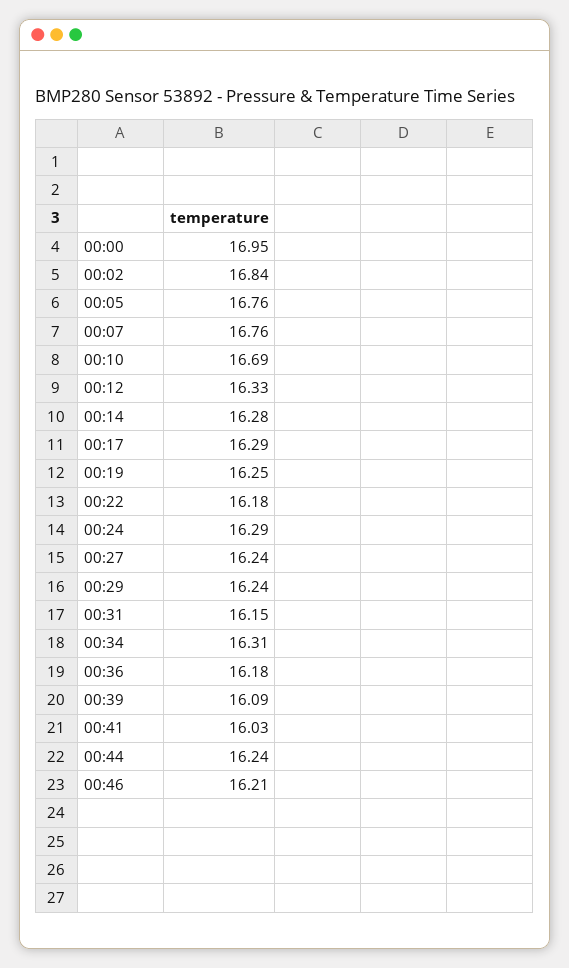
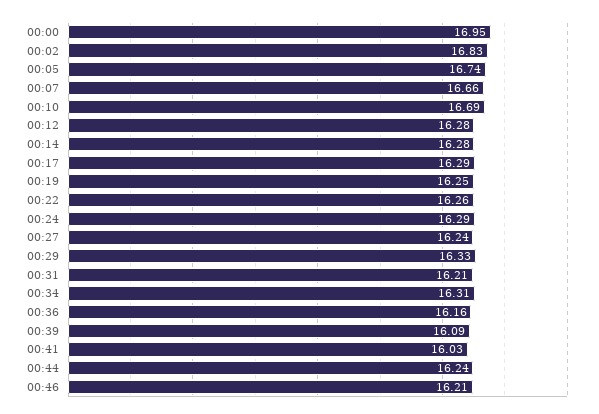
00:02: 16.84 -> 16.83
00:05: 16.76 -> 16.74
00:07: 16.76 -> 16.66
00:12: 16.33 -> 16.28
00:22: 16.18 -> 16.26
00:29: 16.24 -> 16.33
00:31: 16.15 -> 16.21
00:36: 16.18 -> 16.16

